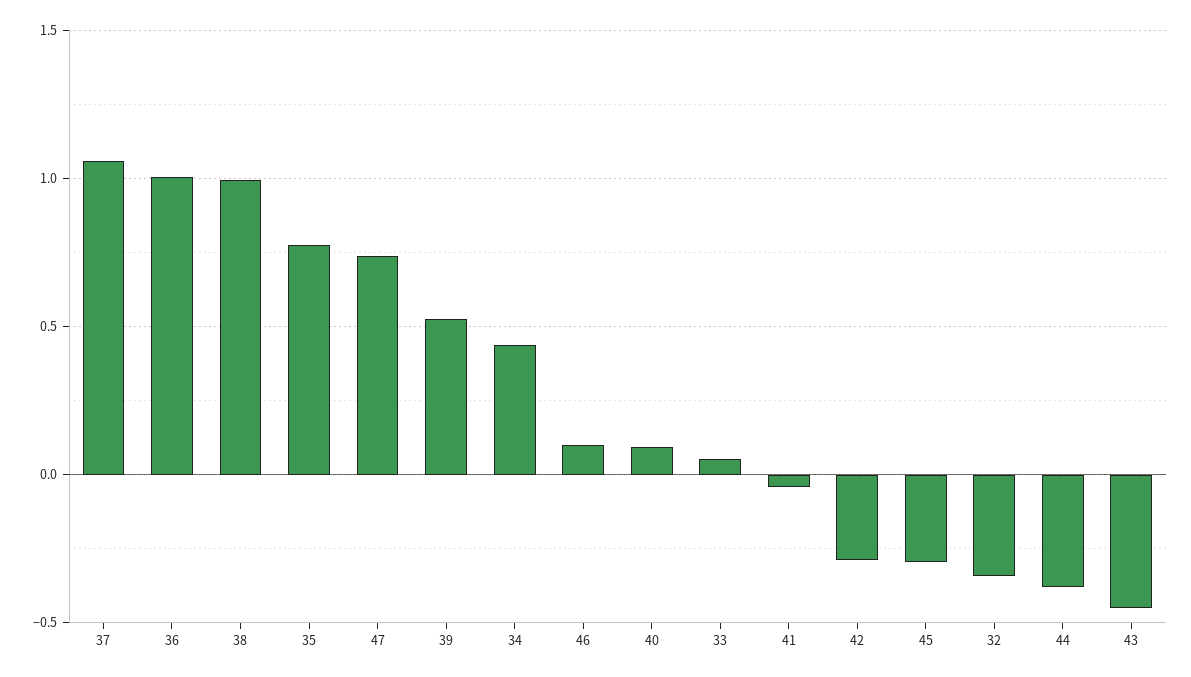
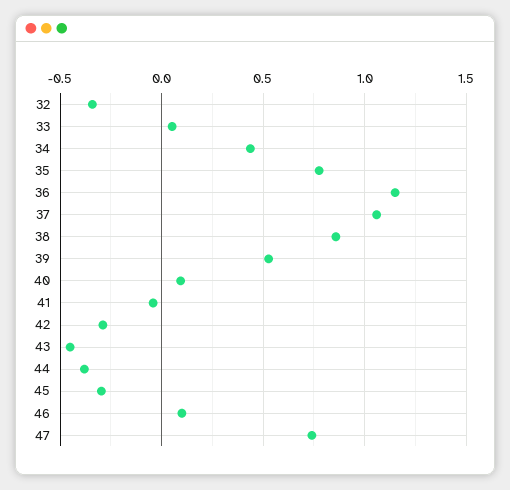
36: 1 -> 1.15
38: 1 -> 0.85

